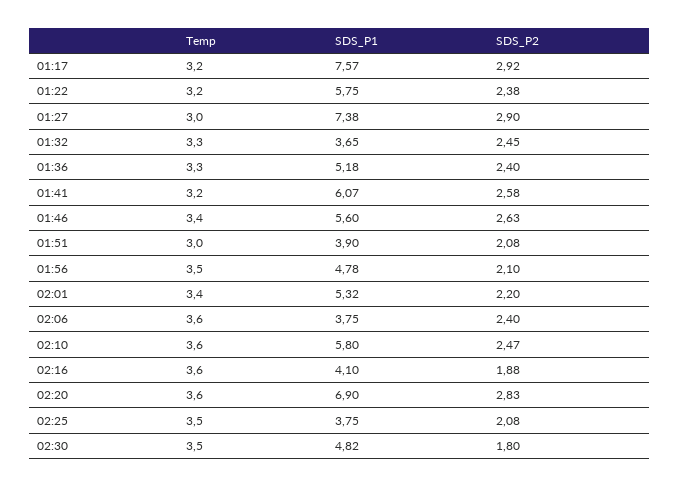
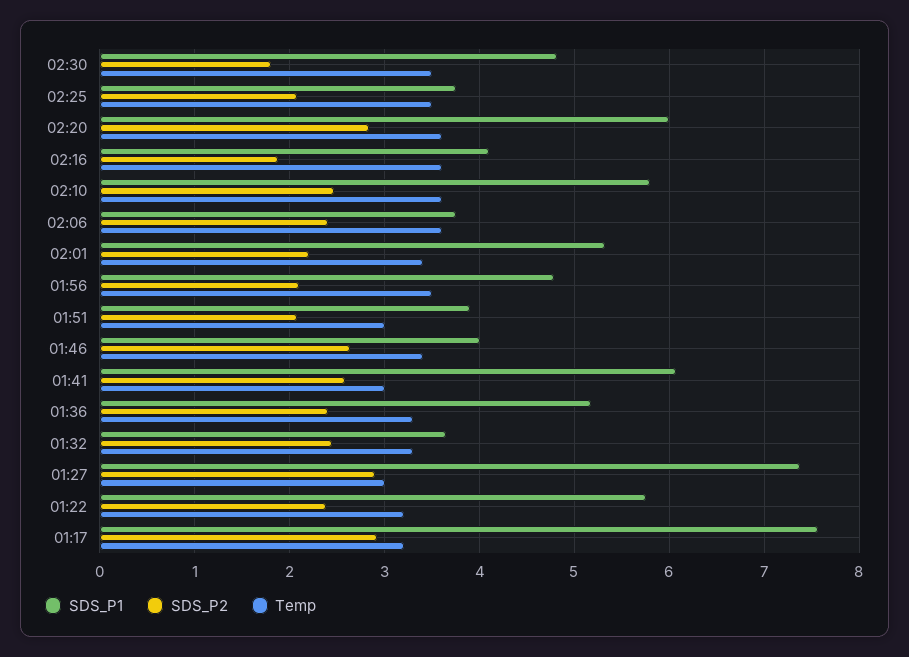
Temp, 01:41: 3.2 -> 3
SDS_P1, 01:46: 5.6 -> 4
SDS_P1, 02:20: 6.9 -> 6

